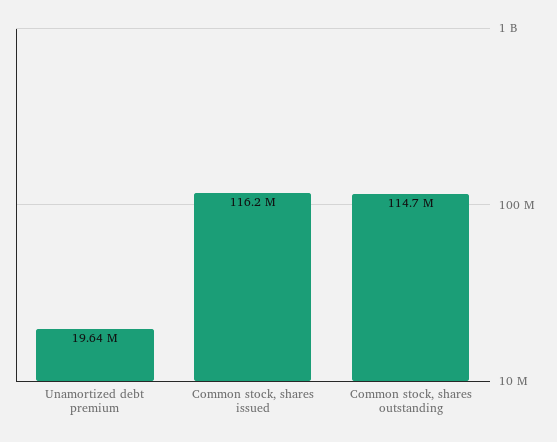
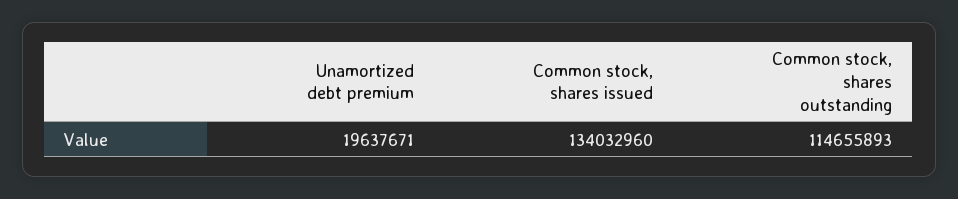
Common stock, shares issued: 116200000 -> 134032960

